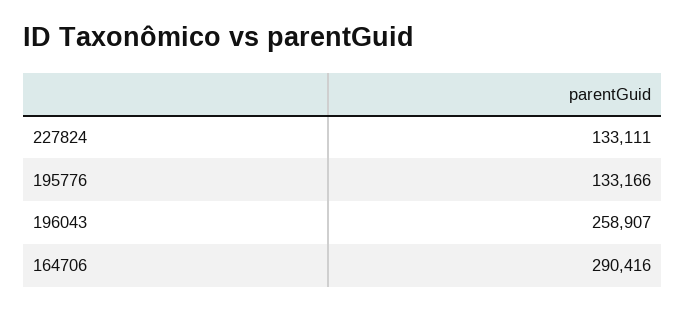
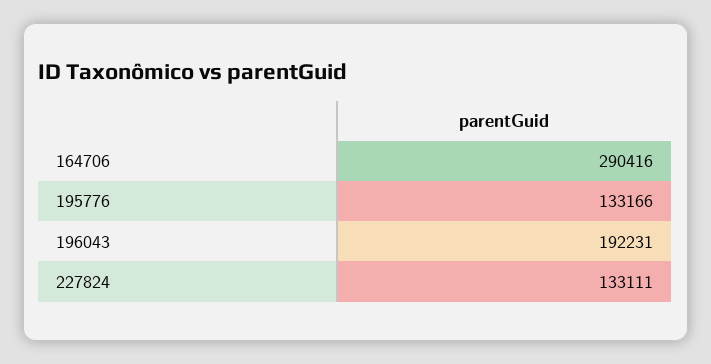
196043: 258907 -> 192231

